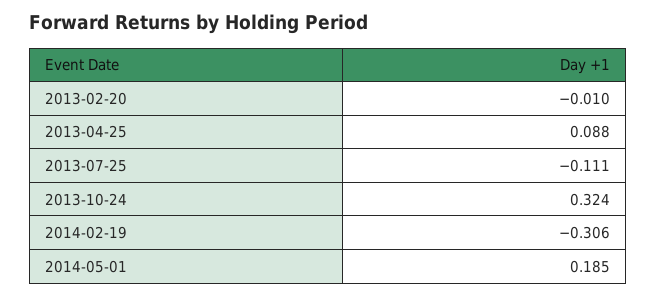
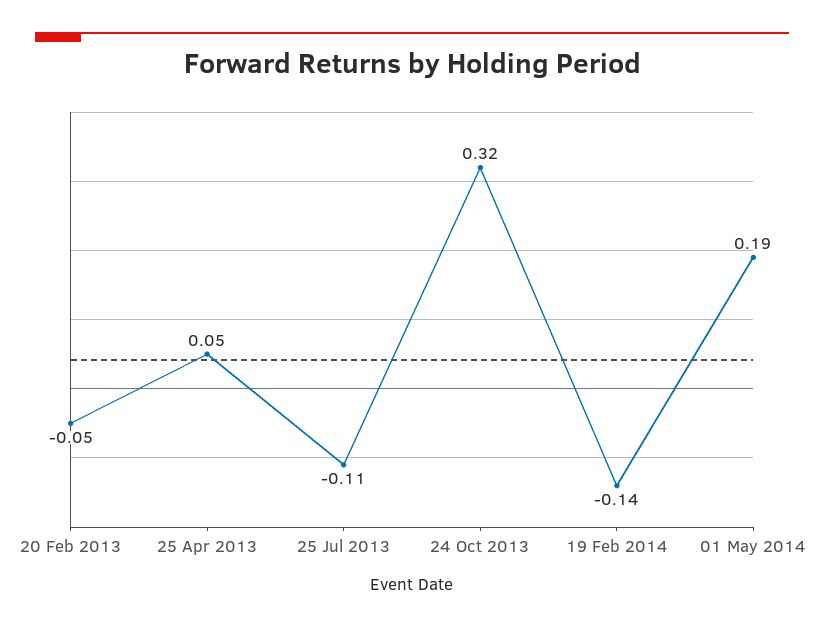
2013-02-20: -0.01 -> -0.05
2013-04-25: 0.088 -> 0.05
2014-02-19: -0.306 -> -0.14

